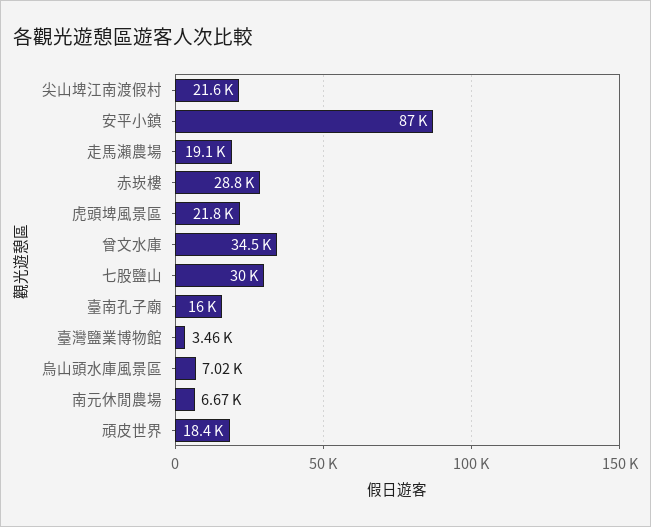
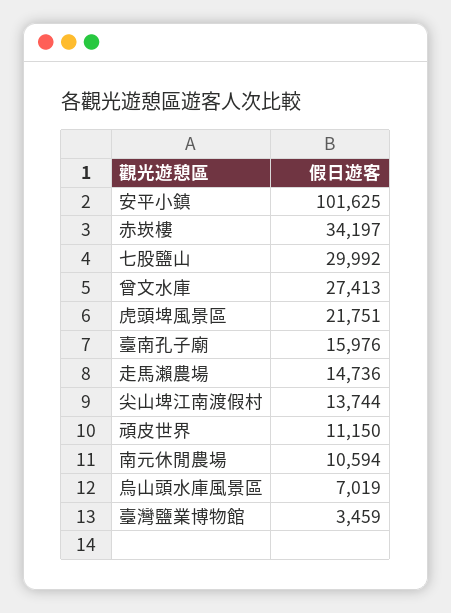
尖山埤江南渡假村: 21600 -> 13744
安平小鎮: 87000 -> 101625
走馬瀨農場: 19100 -> 14736
赤崁樓: 28800 -> 34197
曾文水庫: 34500 -> 27413
南元休閒農場: 6670 -> 10594
頑皮世界: 18400 -> 11150

